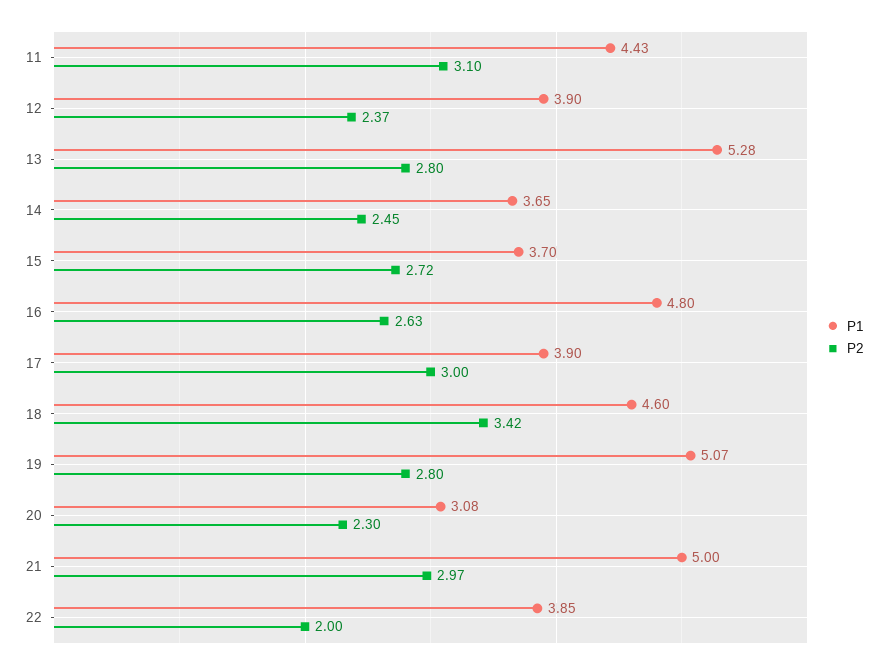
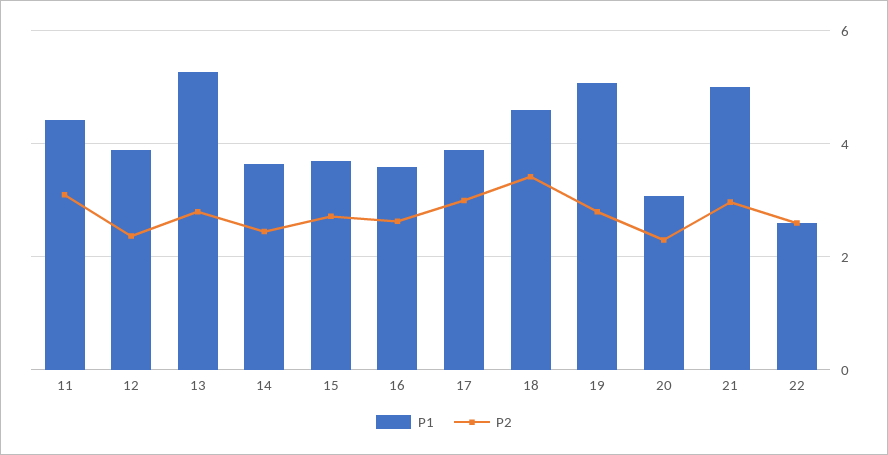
P1, 16: 4.8 -> 3.6
P1, 22: 3.85 -> 2.6
P2, 22: 2 -> 2.6

